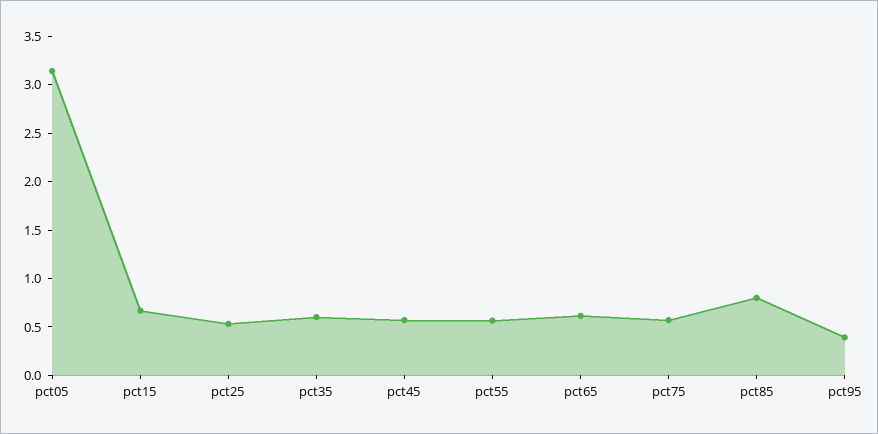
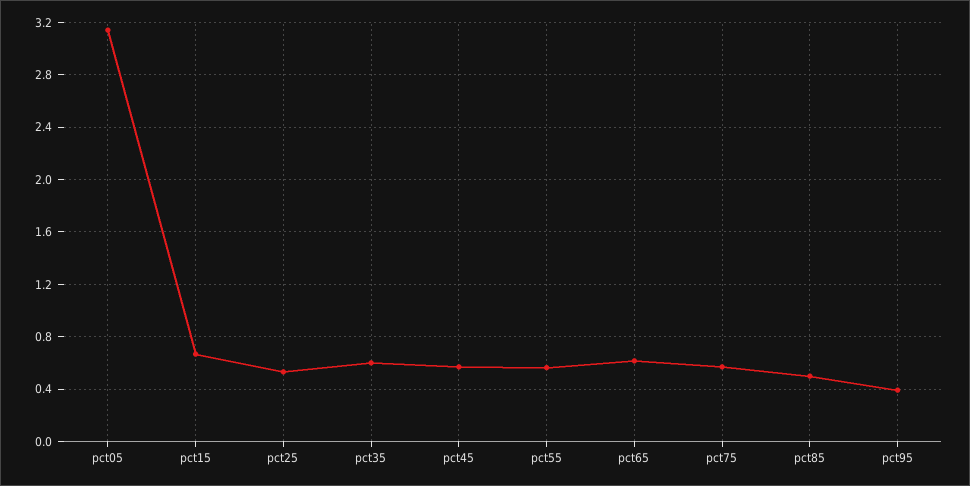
pct85: 0.8 -> 0.5

